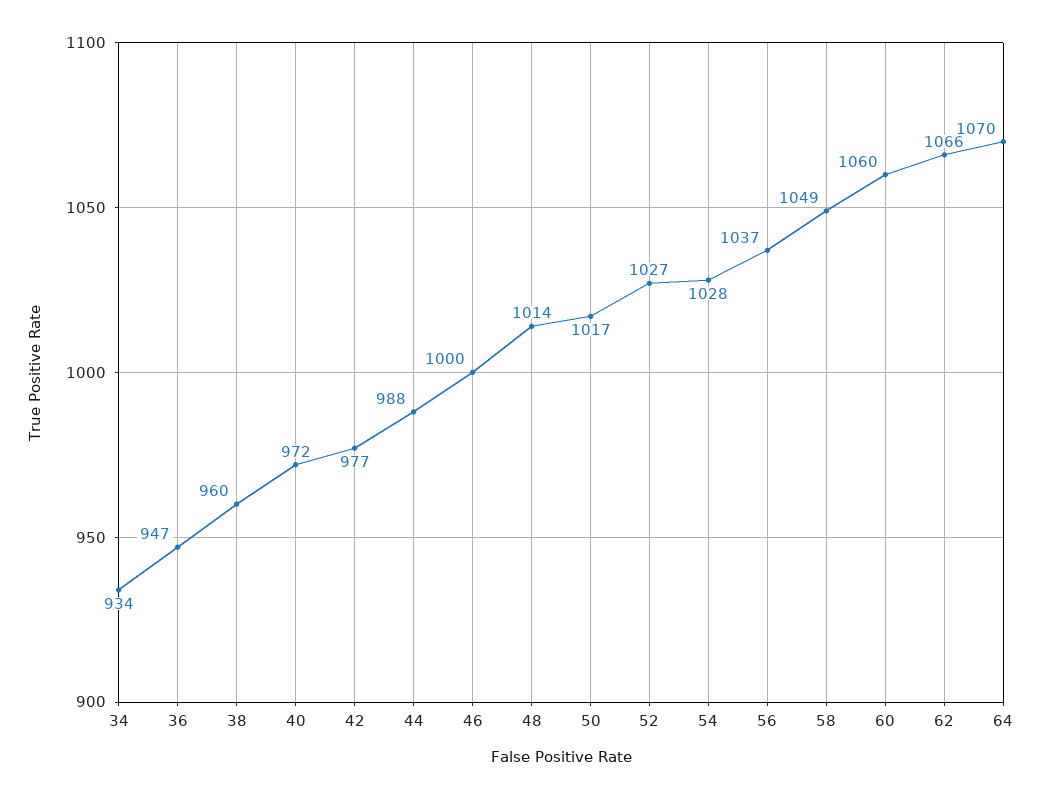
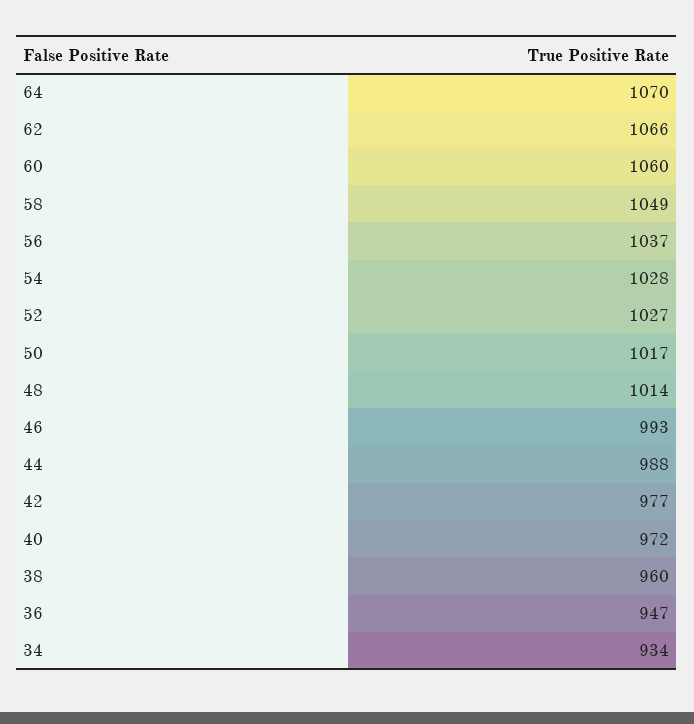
46: 1000 -> 993

